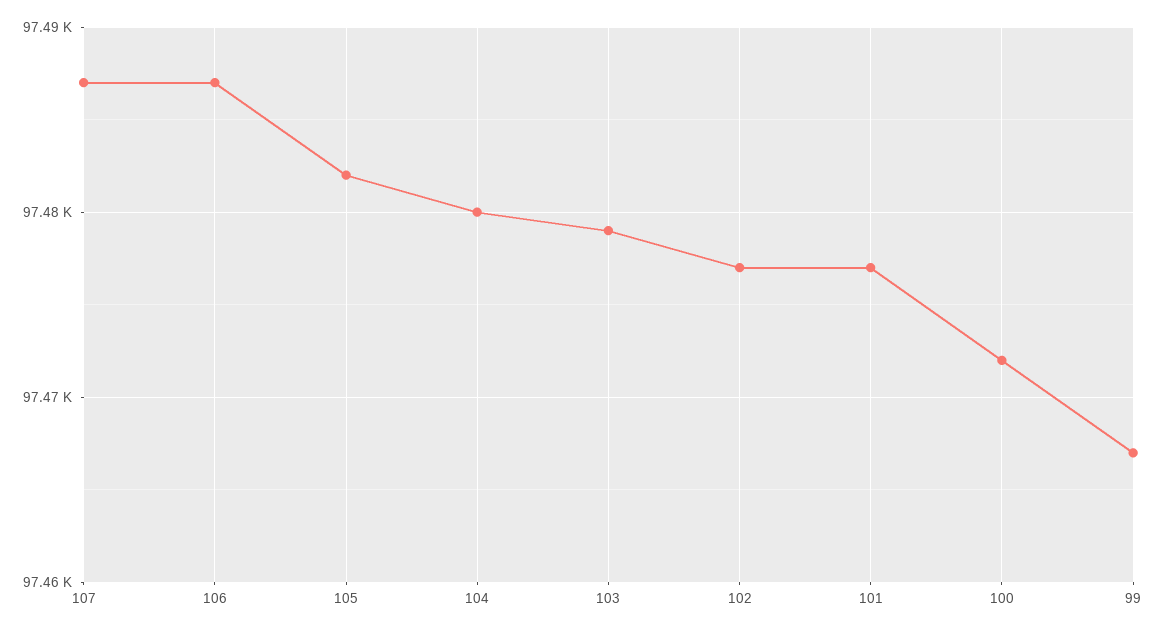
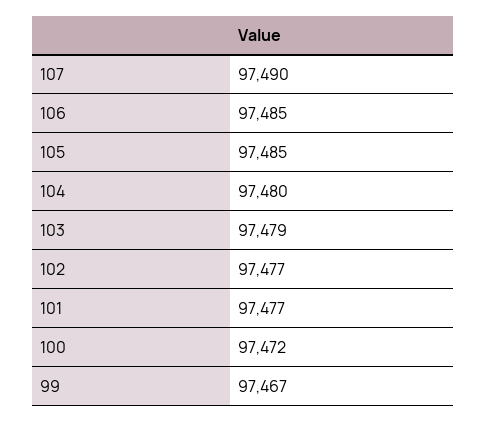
107: 97487 -> 97490
106: 97487 -> 97485
105: 97482 -> 97485

